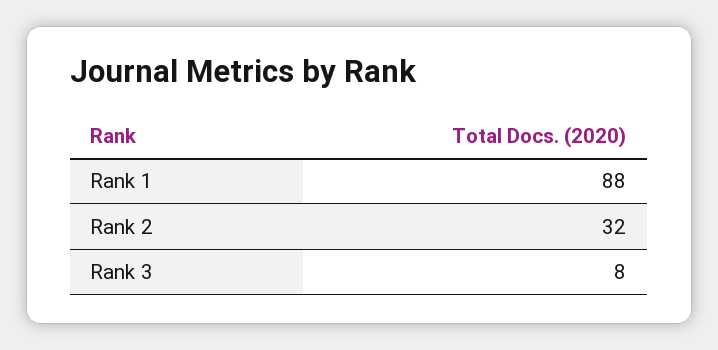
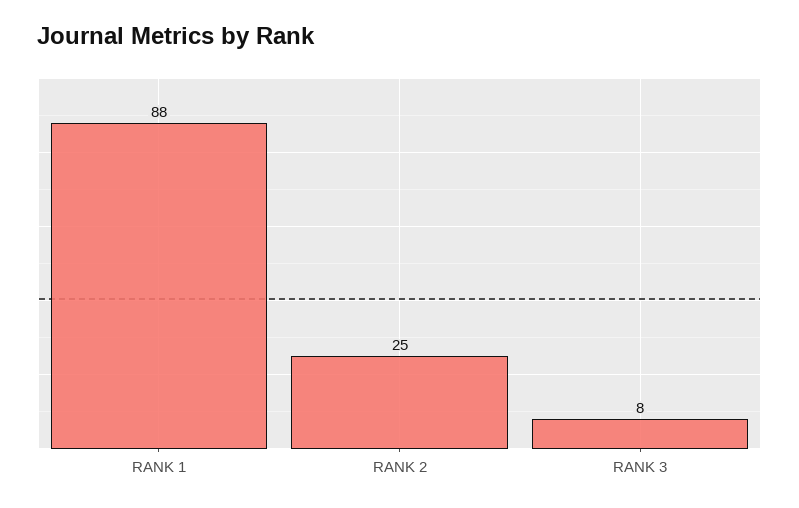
Rank 2: 32 -> 25

